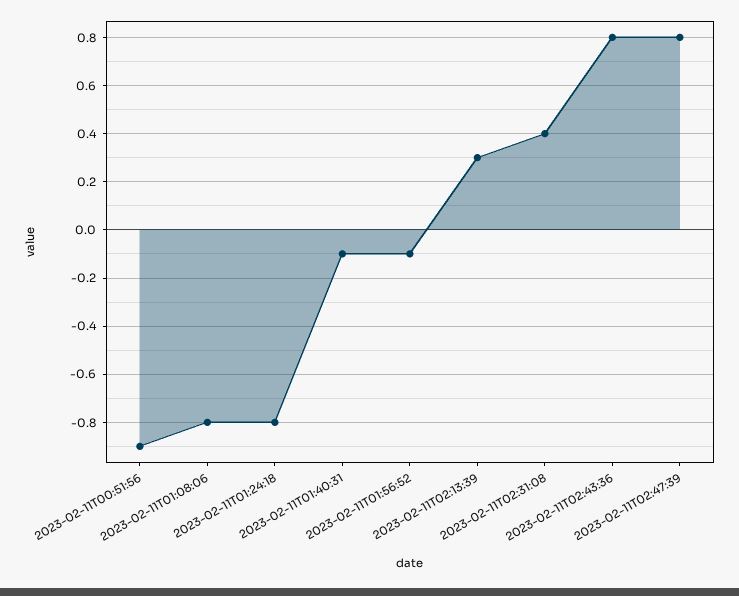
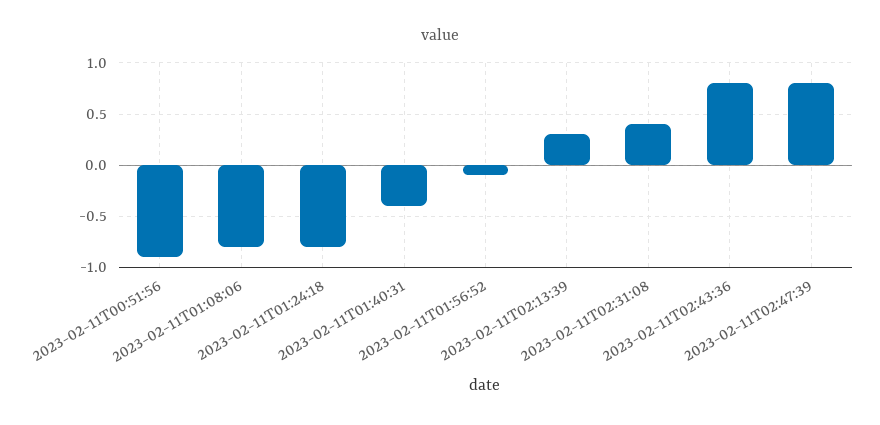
2023-02-11T01:40:31: -0.1 -> -0.4

